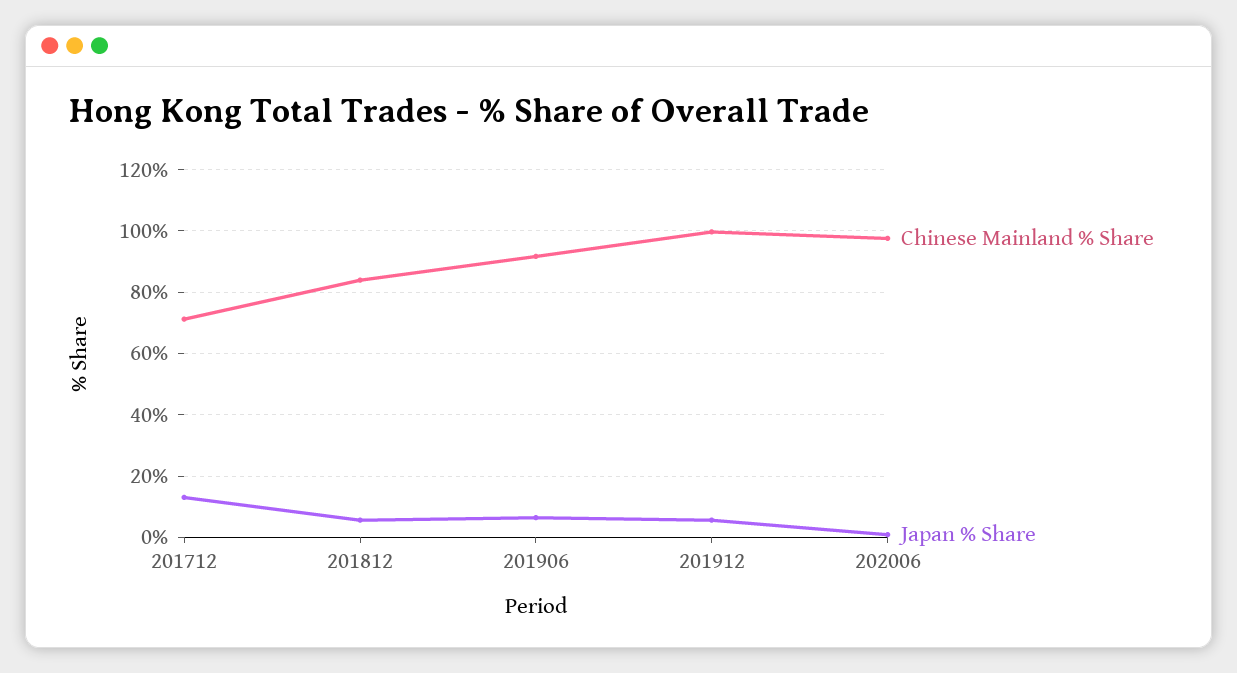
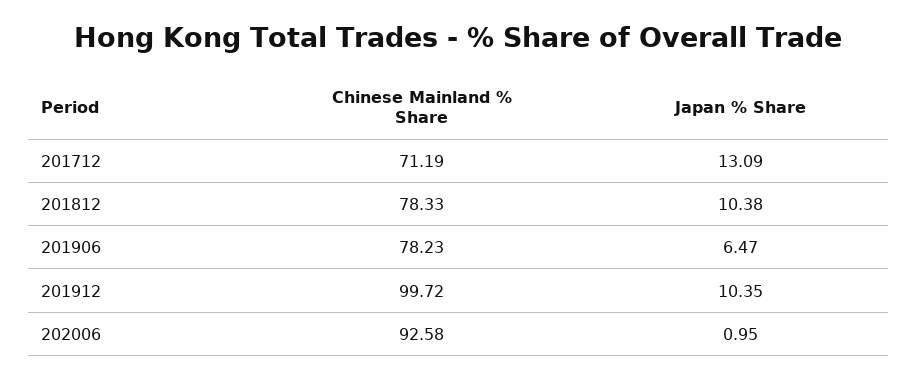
Chinese Mainland % Share, 201812: 84 -> 78.33
Japan % Share, 201812: 6 -> 10.38
Chinese Mainland % Share, 201906: 92 -> 78.23
Japan % Share, 201912: 6 -> 10.35
Chinese Mainland % Share, 202006: 98 -> 92.58

